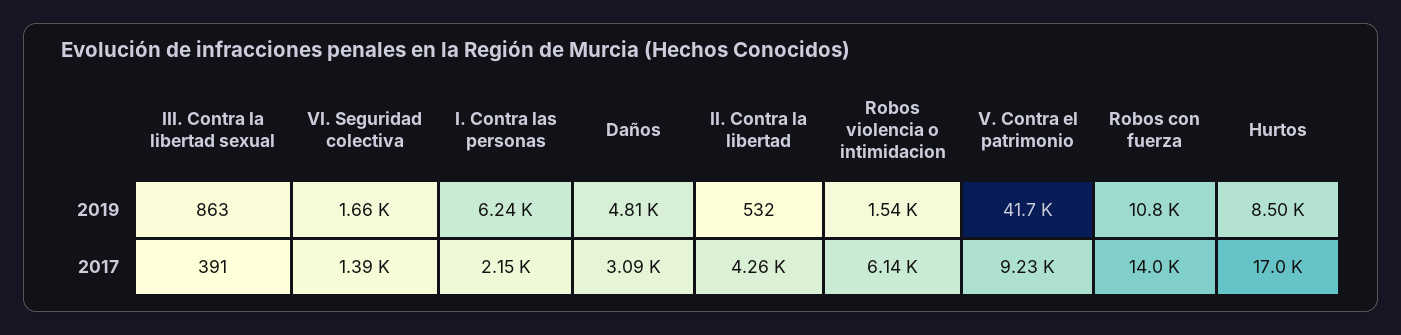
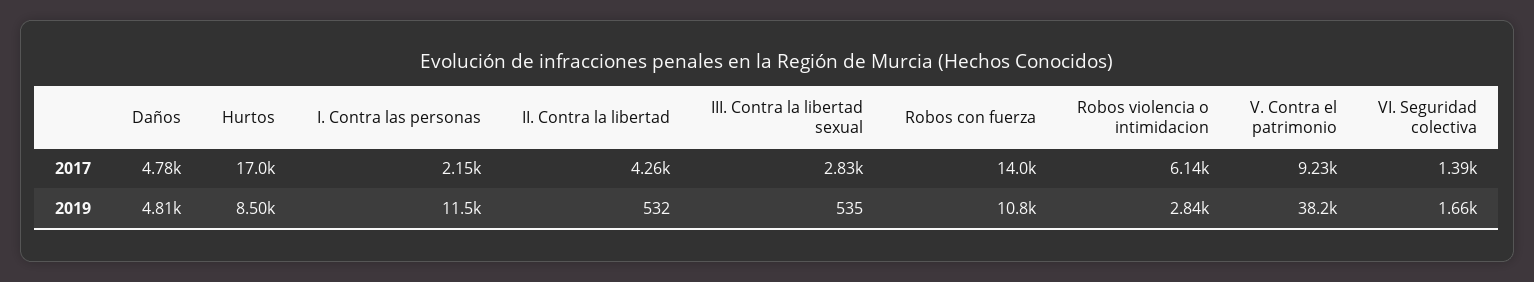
III. Contra la libertad sexual, 2019: 863 -> 535
I. Contra las personas, 2019: 6240 -> 11500
Robos violencia o intimidacion, 2019: 1540 -> 2840
V. Contra el patrimonio, 2019: 41700 -> 38200
III. Contra la libertad sexual, 2017: 391 -> 2830
Daños, 2017: 3090 -> 4780

